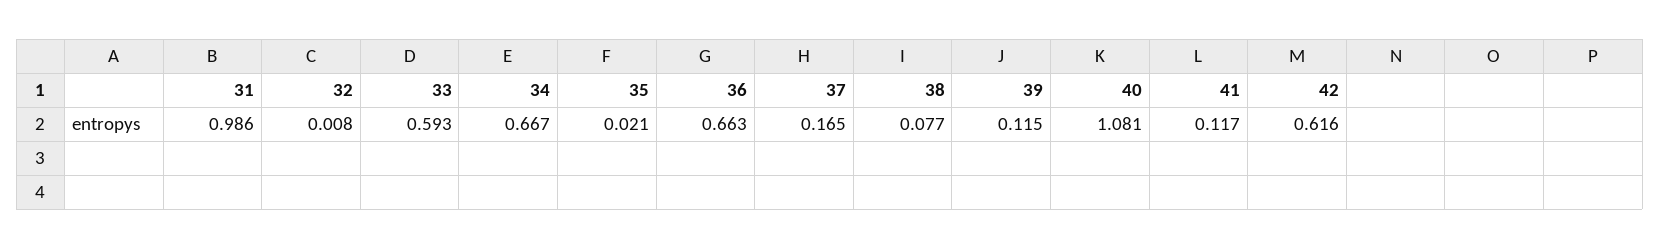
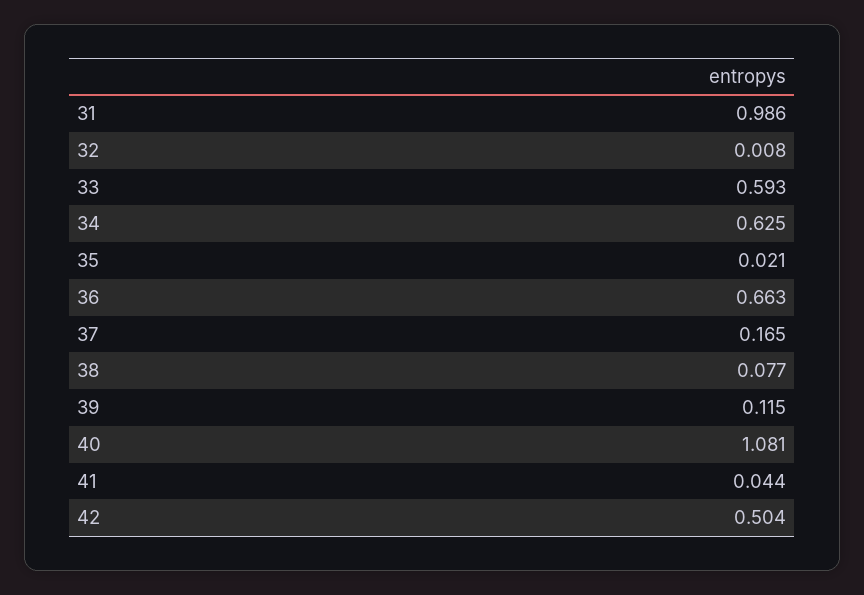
34: 0.667 -> 0.625
41: 0.117 -> 0.044
42: 0.616 -> 0.504

